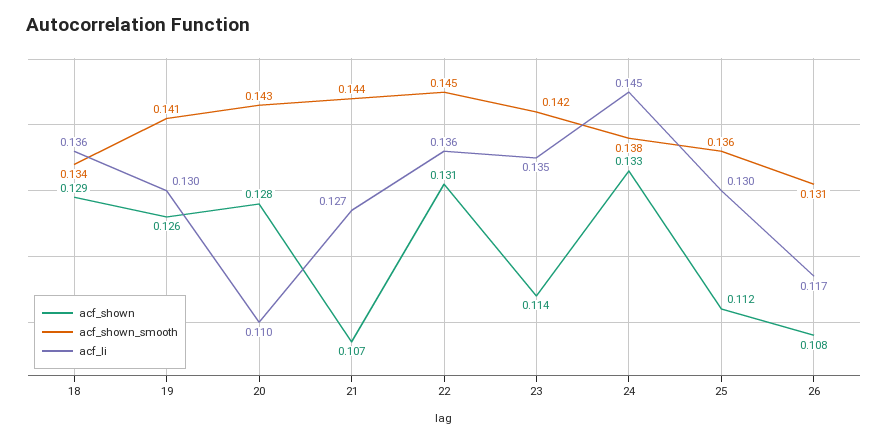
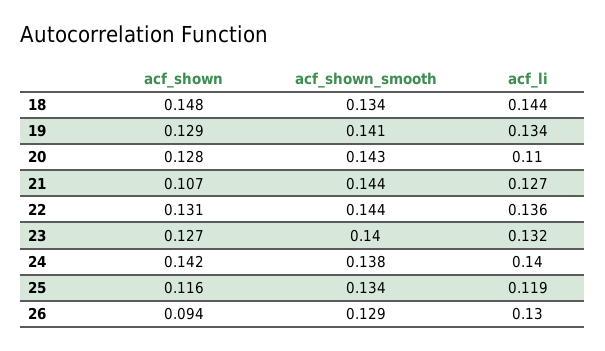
acf_shown, 18: 0.129 -> 0.148
acf_li, 18: 0.136 -> 0.144
acf_shown, 19: 0.126 -> 0.129
acf_li, 19: 0.13 -> 0.134
acf_shown_smooth, 22: 0.145 -> 0.144
acf_shown, 23: 0.114 -> 0.127
acf_shown_smooth, 23: 0.142 -> 0.14
acf_li, 23: 0.135 -> 0.132
acf_shown, 24: 0.133 -> 0.142
acf_li, 24: 0.145 -> 0.14
acf_shown, 25: 0.112 -> 0.116
acf_shown_smooth, 25: 0.136 -> 0.134
acf_li, 25: 0.13 -> 0.119
acf_shown, 26: 0.108 -> 0.094
acf_shown_smooth, 26: 0.131 -> 0.129
acf_li, 26: 0.117 -> 0.13

